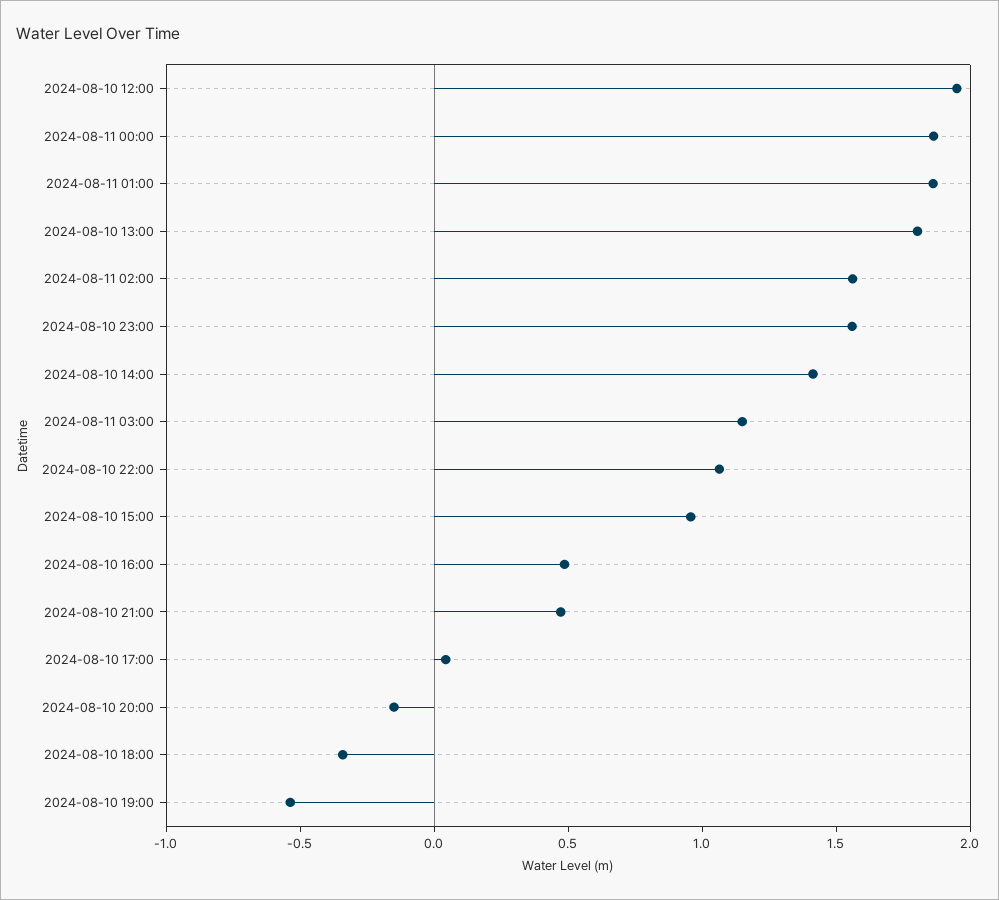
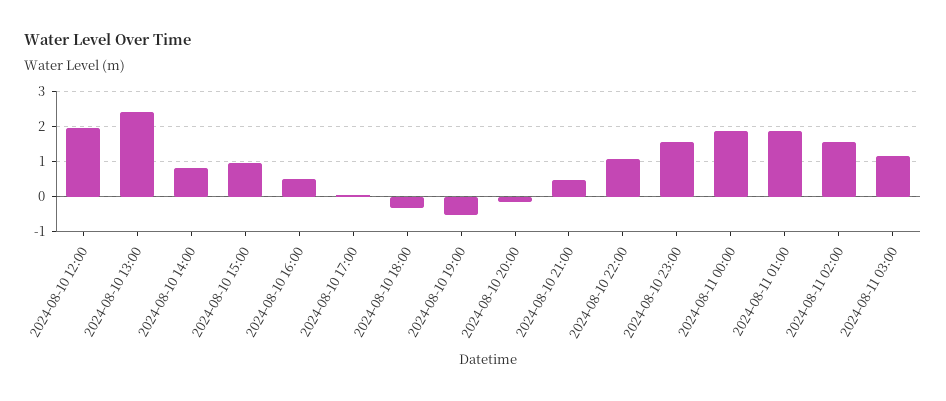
2024-08-10 13:00: 1.8 -> 2.4
2024-08-10 14:00: 1.4 -> 0.8

